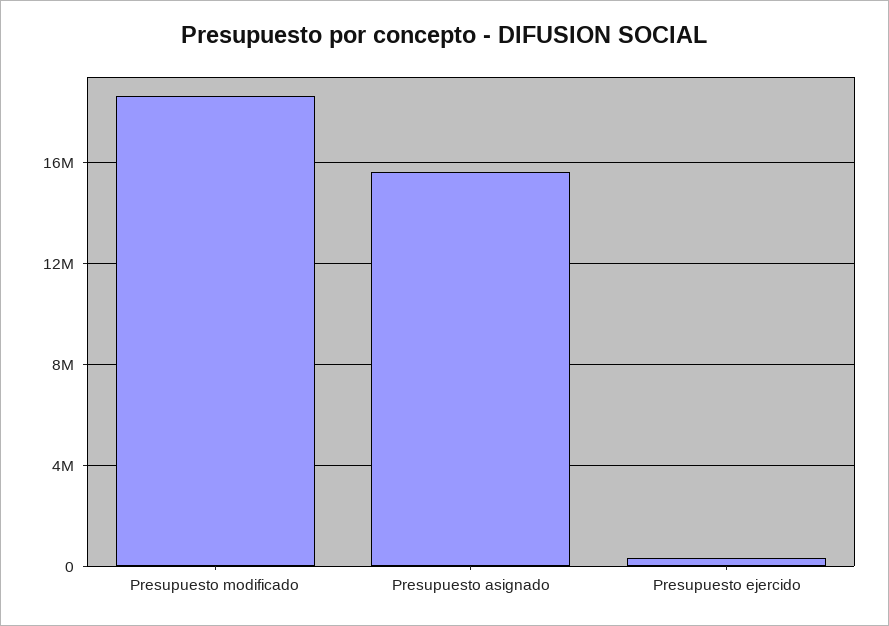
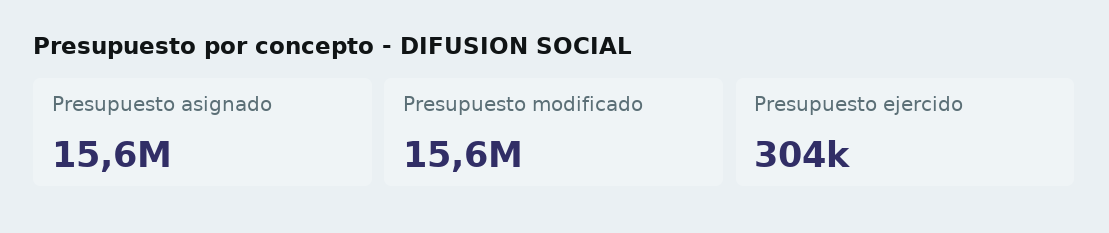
Presupuesto modificado: 18500000 -> 15600000

